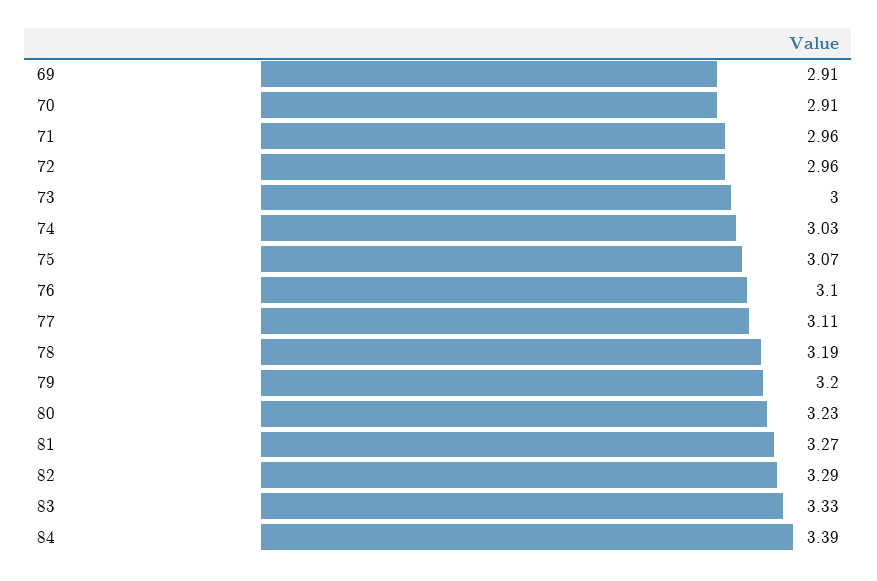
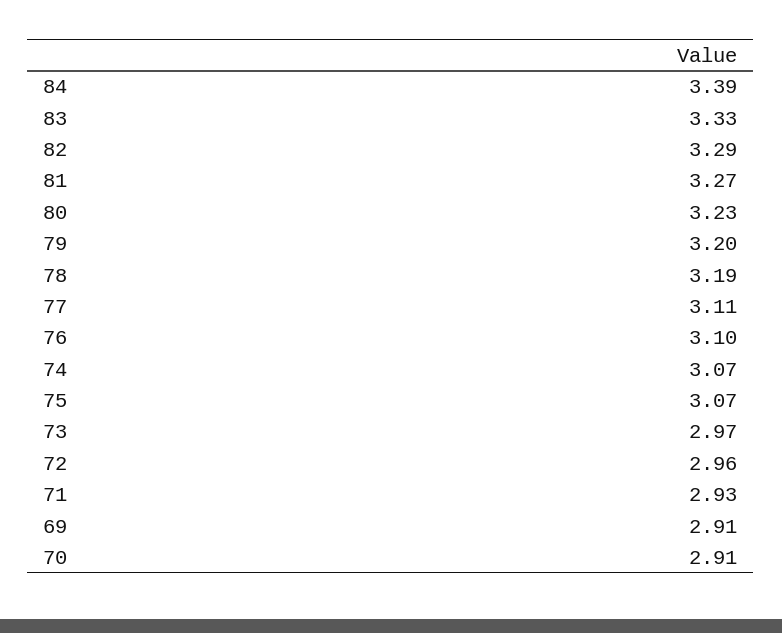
71: 2.96 -> 2.93
73: 3 -> 2.97
74: 3.03 -> 3.07

